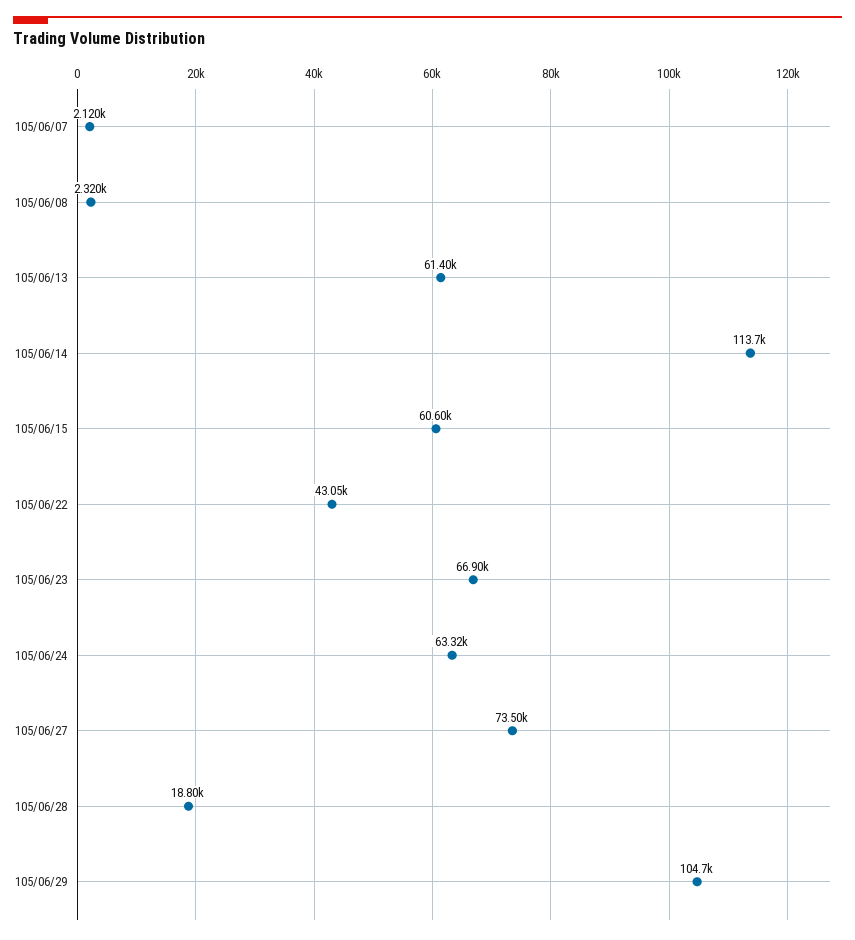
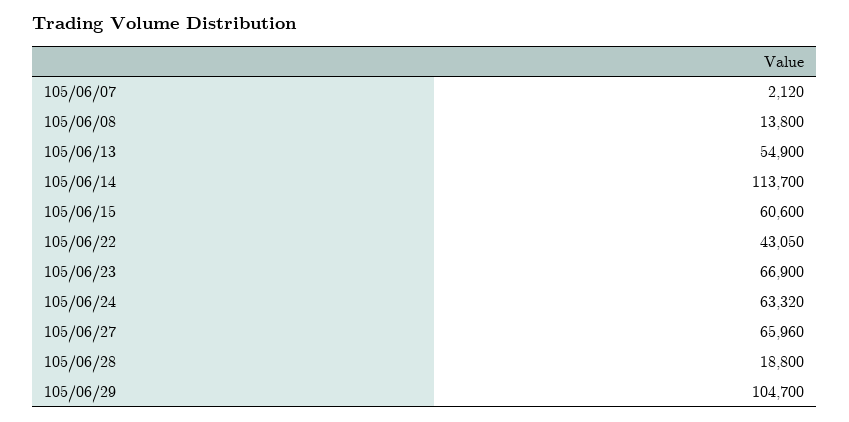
105/06/08: 2320 -> 13800
105/06/13: 61400 -> 54900
105/06/27: 73500 -> 65960

